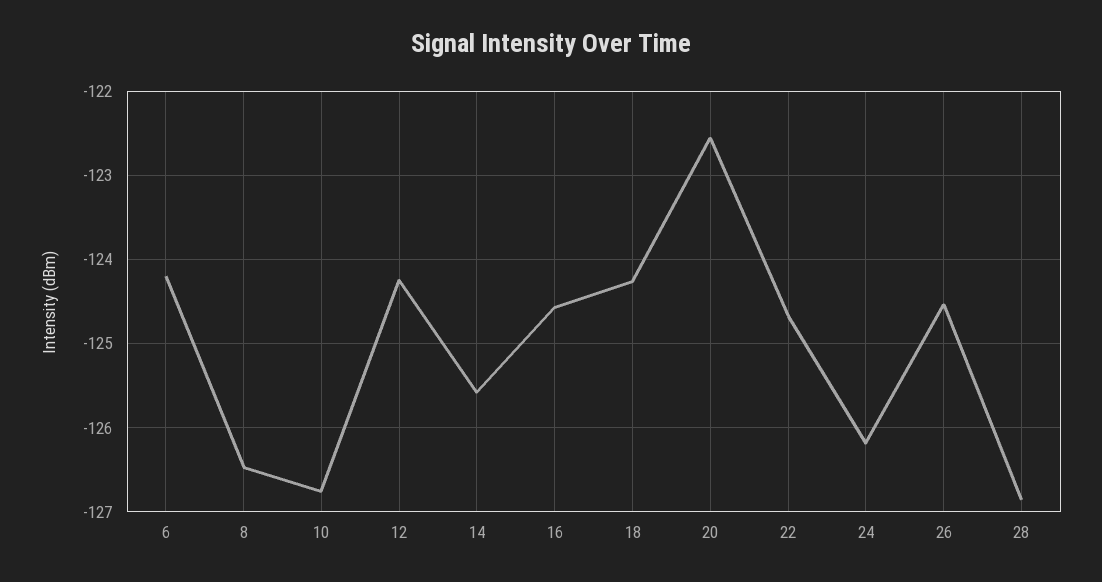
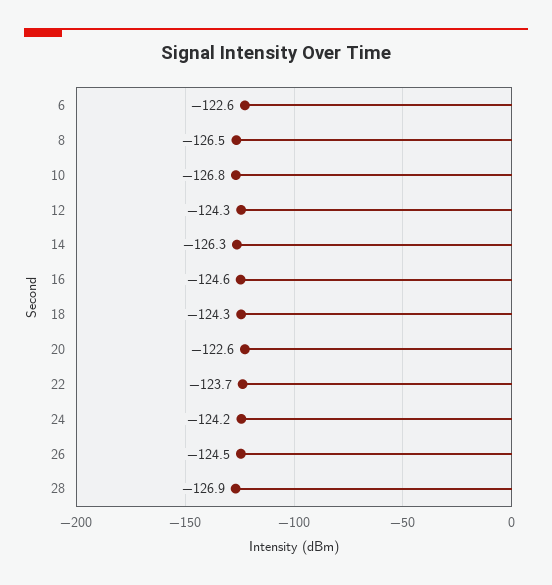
6: -124.2 -> -122.6
14: -125.6 -> -126.3
22: -124.7 -> -123.7
24: -126.2 -> -124.2

